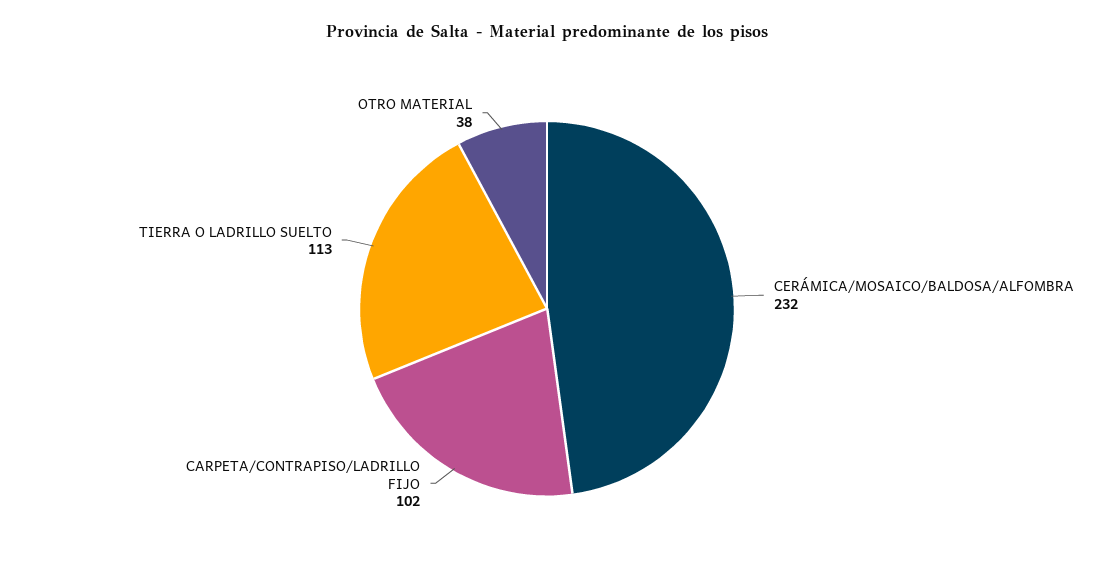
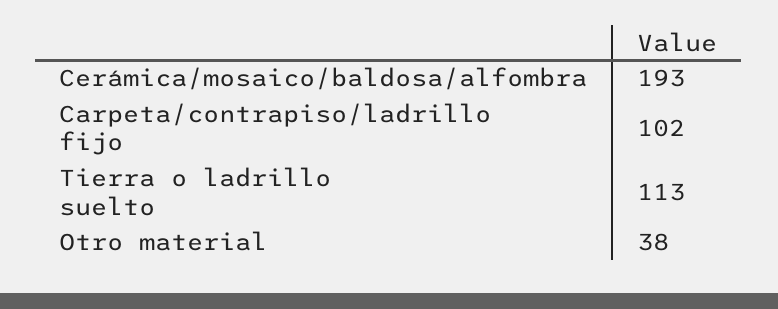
CERÁMICA/MOSAICO/BALDOSA/ALFOMBRA: 232 -> 193

